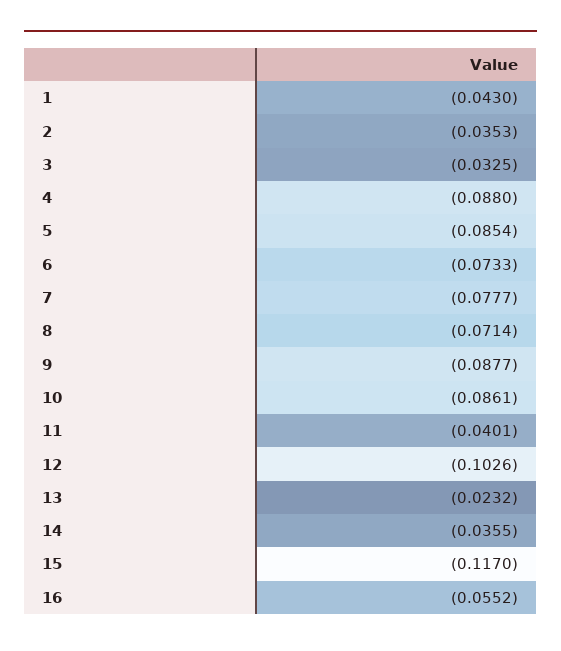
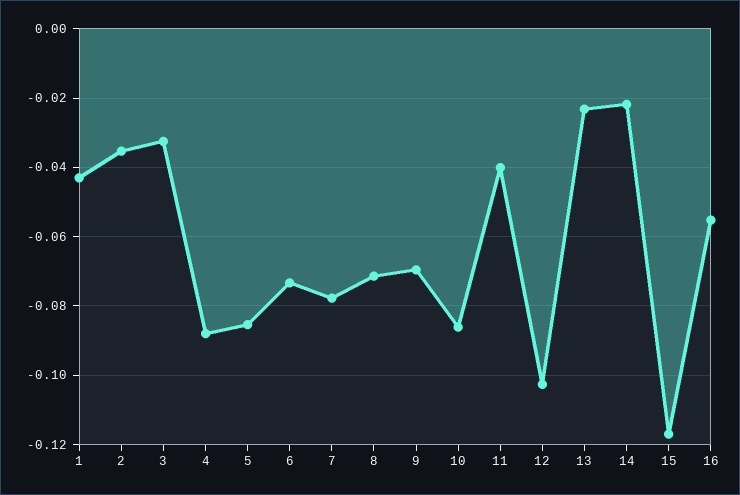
9: -0.0877 -> -0.07
14: -0.0355 -> -0.022

